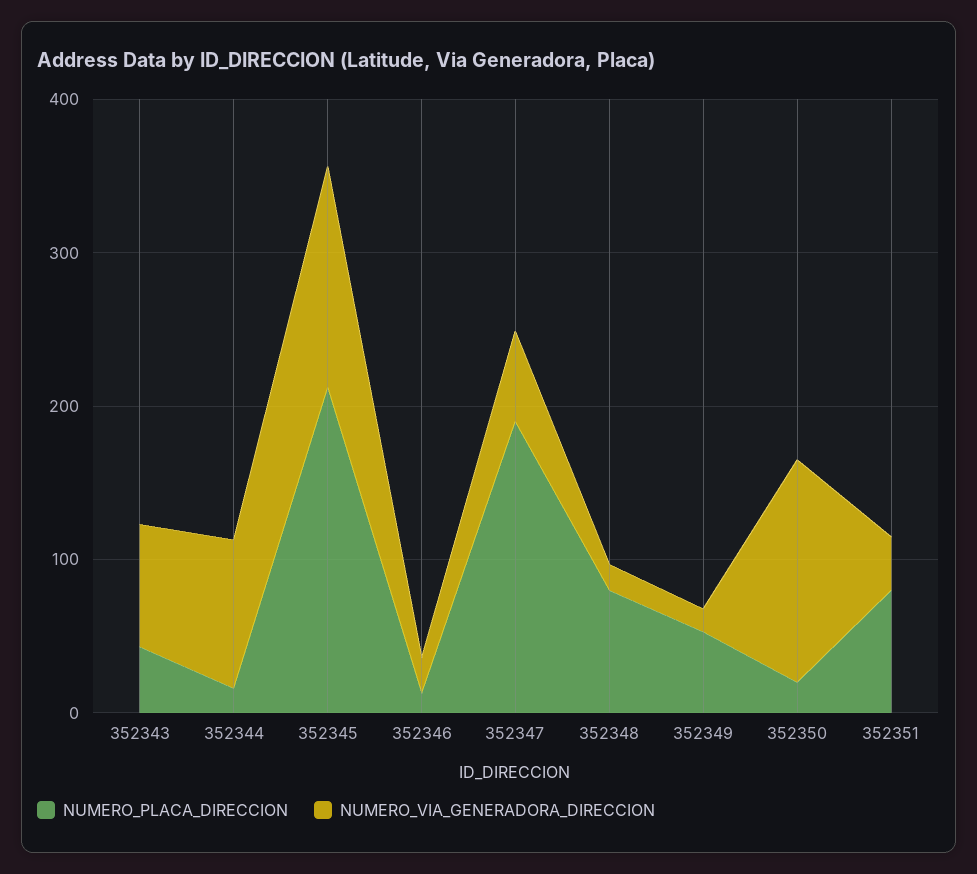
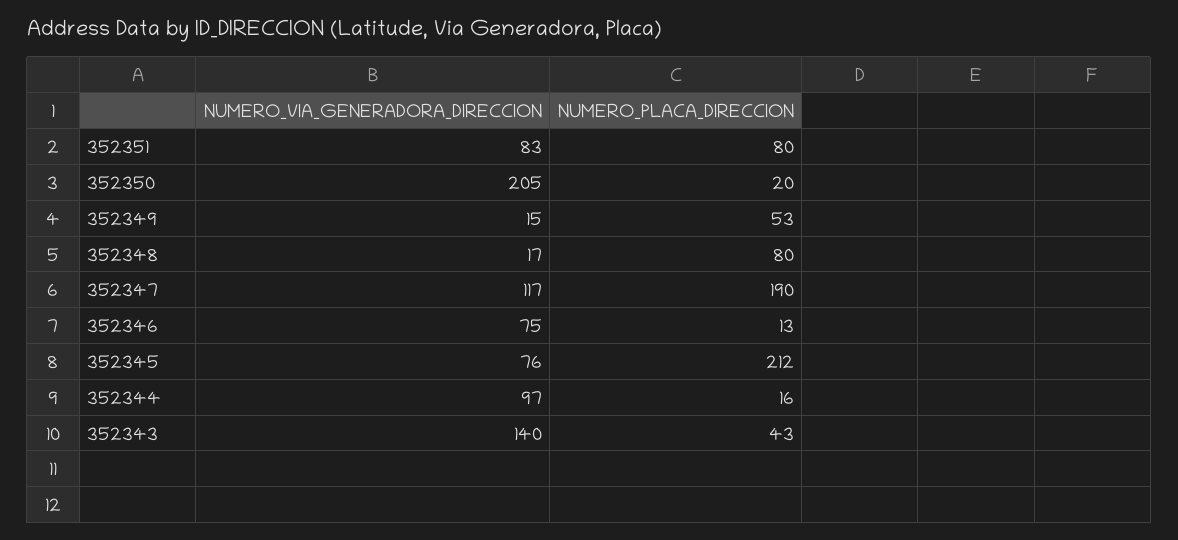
NUMERO_VIA_GENERADORA_DIRECCION, 352343: 80 -> 140
NUMERO_VIA_GENERADORA_DIRECCION, 352345: 140 -> 76
NUMERO_VIA_GENERADORA_DIRECCION, 352346: 20 -> 75
NUMERO_VIA_GENERADORA_DIRECCION, 352347: 60 -> 117
NUMERO_VIA_GENERADORA_DIRECCION, 352350: 140 -> 205
NUMERO_VIA_GENERADORA_DIRECCION, 352351: 40 -> 83

